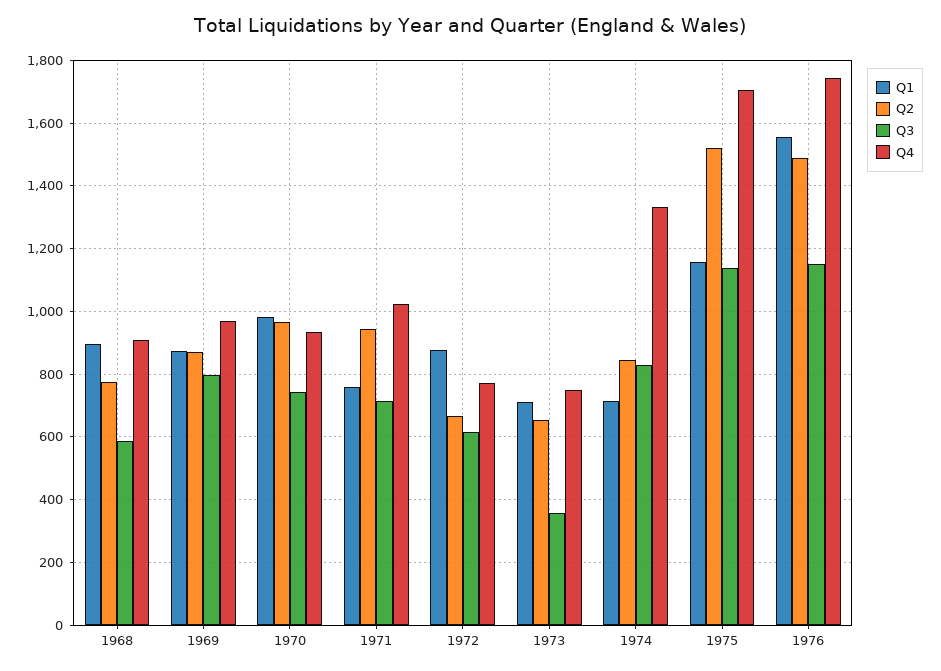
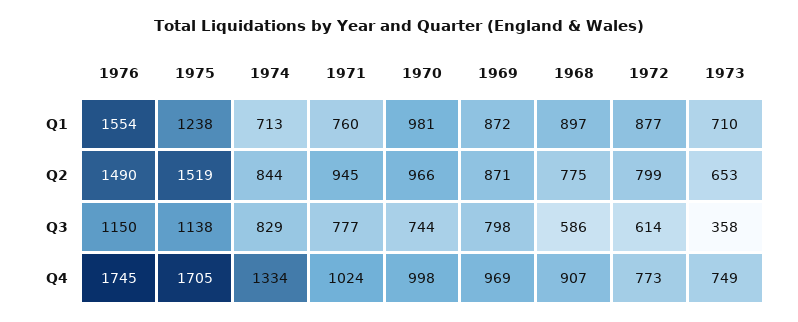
Q4, 1970: 940 -> 998
Q3, 1971: 720 -> 777
Q2, 1972: 660 -> 799
Q1, 1975: 1160 -> 1238

